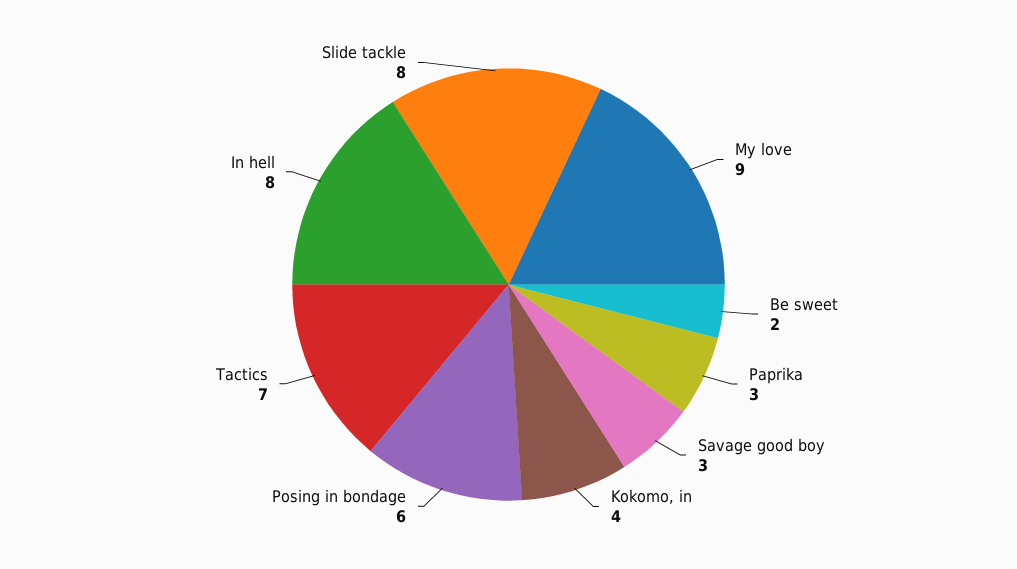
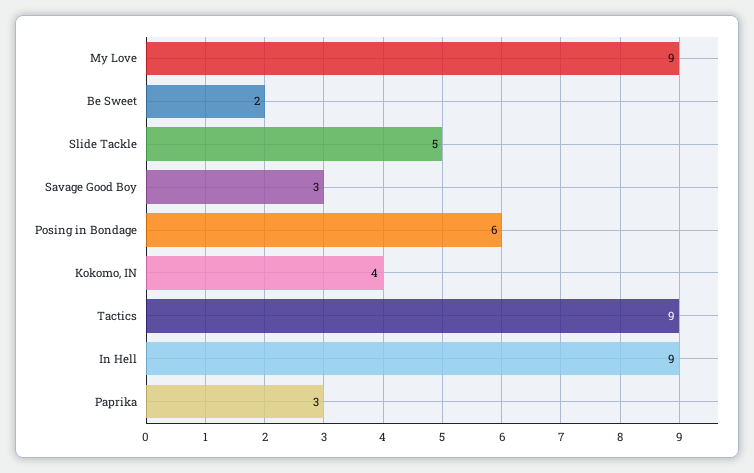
Tactics: 7 -> 9
In hell: 8 -> 9
Slide tackle: 8 -> 5

